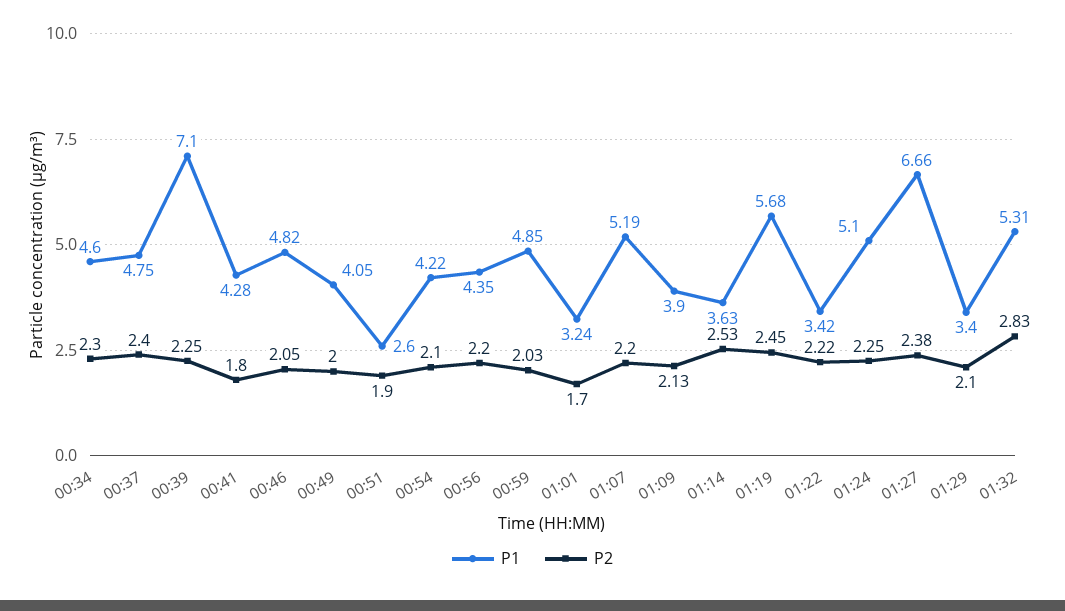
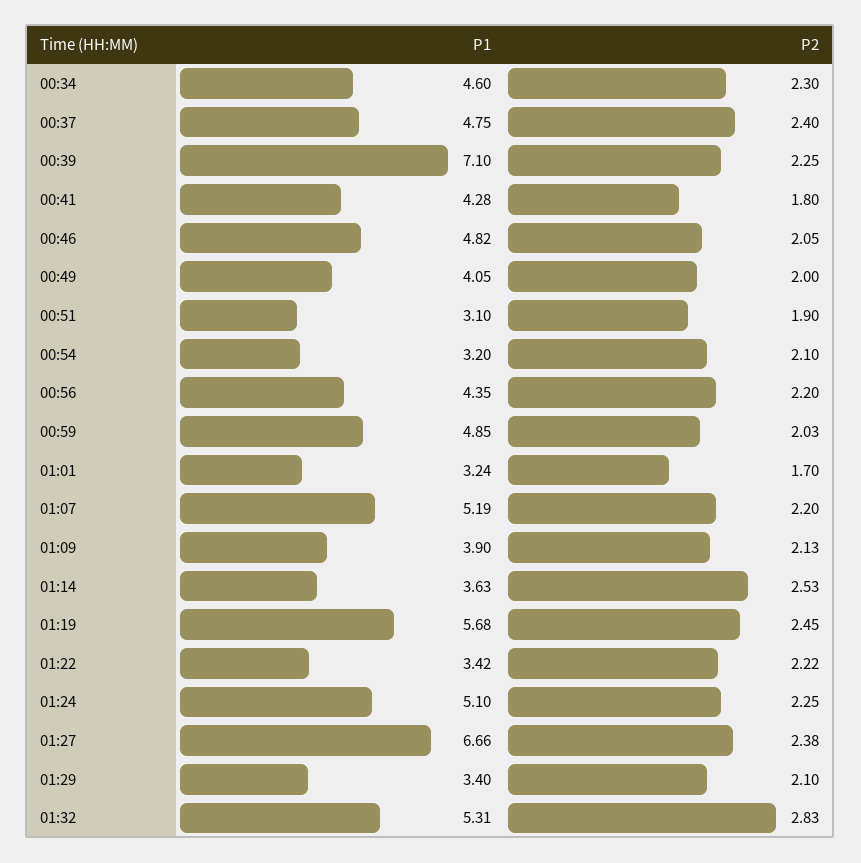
P1, 00:51: 2.6 -> 3.1
P1, 00:54: 4.22 -> 3.2

